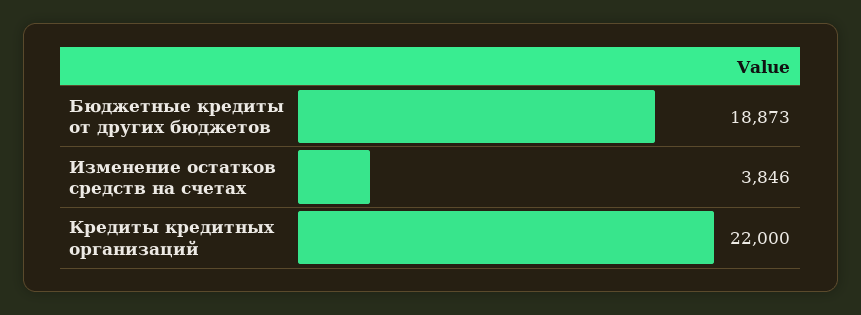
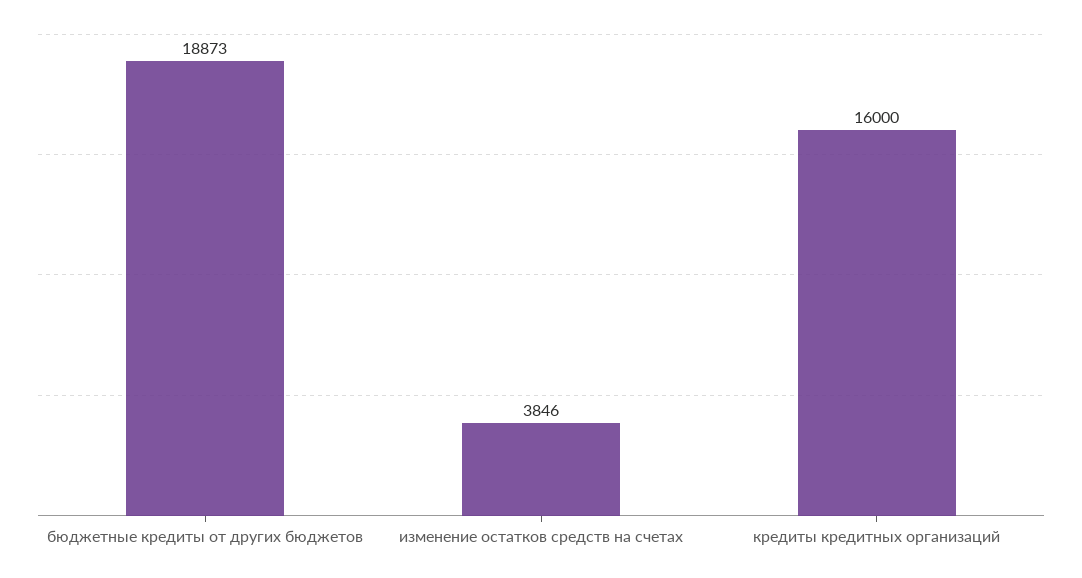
Кредиты кредитных организаций: 22000 -> 16000

